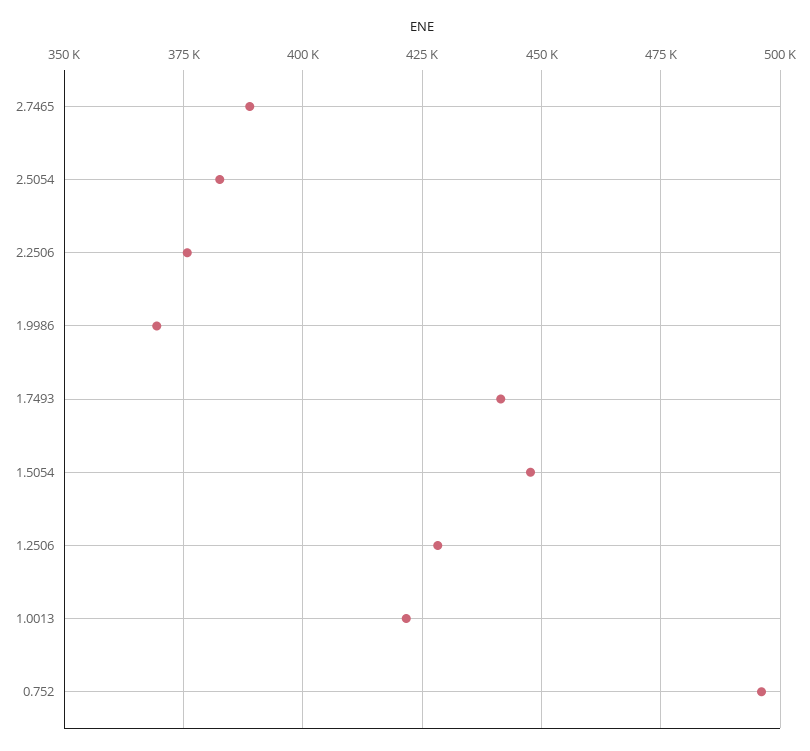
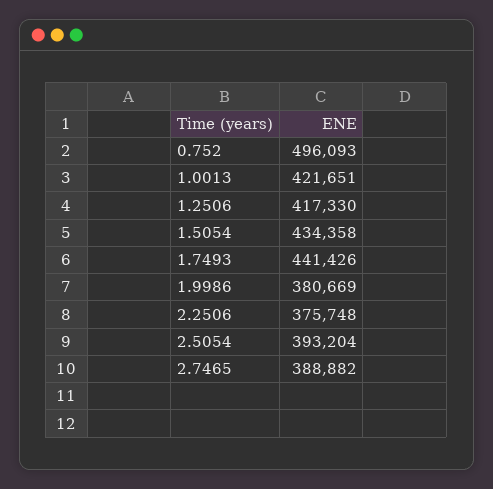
2.5054: 382500 -> 393204
1.9986: 370000 -> 380669
1.5054: 447500 -> 434358
1.2506: 427500 -> 417330

